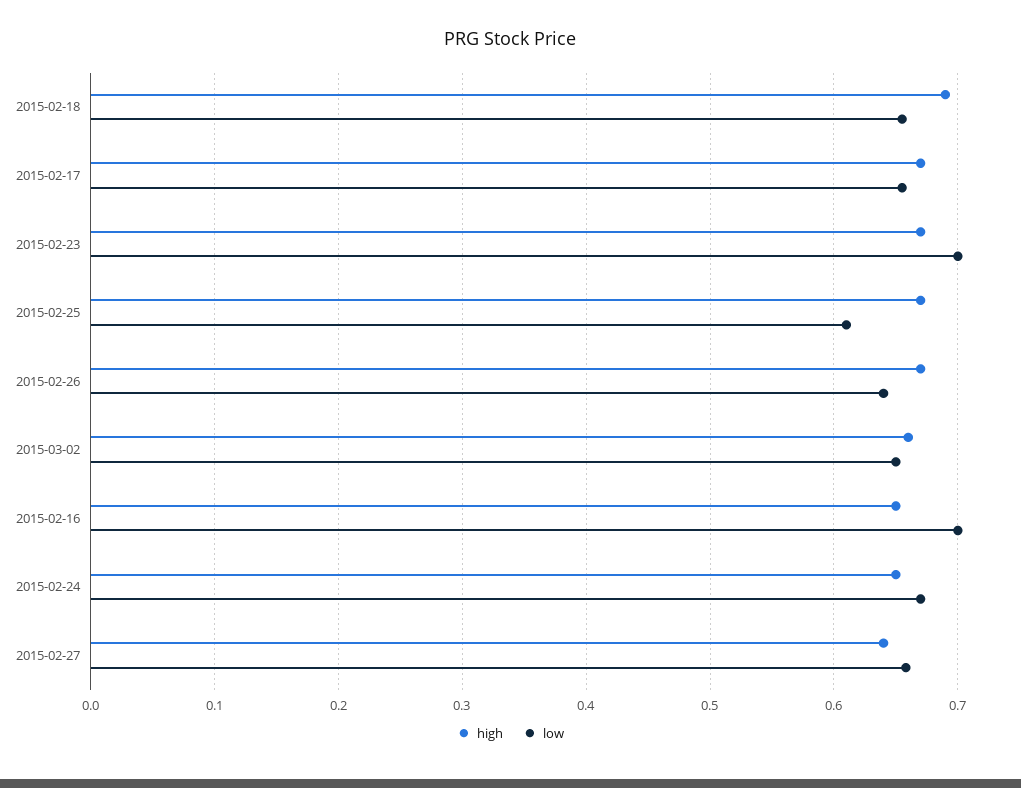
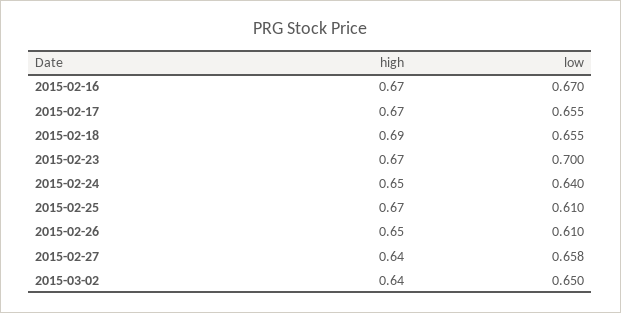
high, 2015-02-26: 0.67 -> 0.65
low, 2015-02-26: 0.64 -> 0.61
high, 2015-03-02: 0.66 -> 0.64
high, 2015-02-16: 0.65 -> 0.67
low, 2015-02-16: 0.7 -> 0.67
low, 2015-02-24: 0.67 -> 0.64

